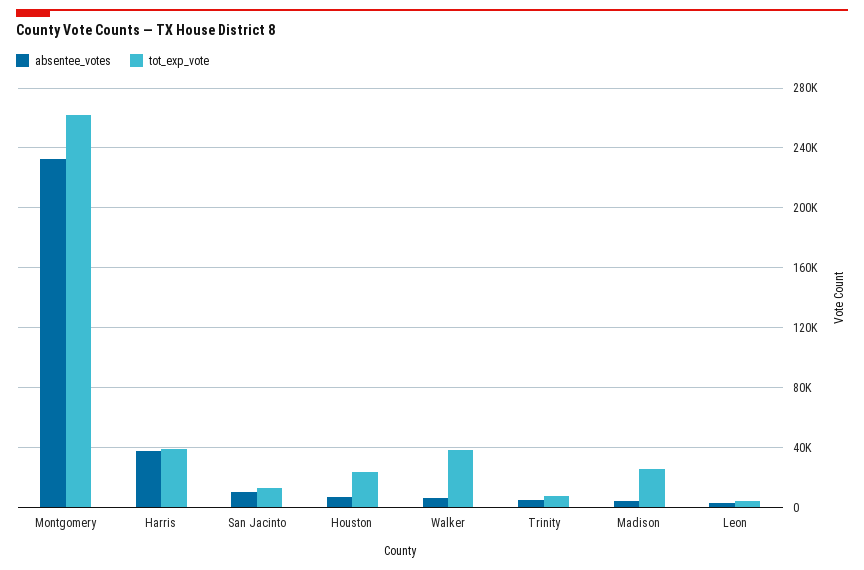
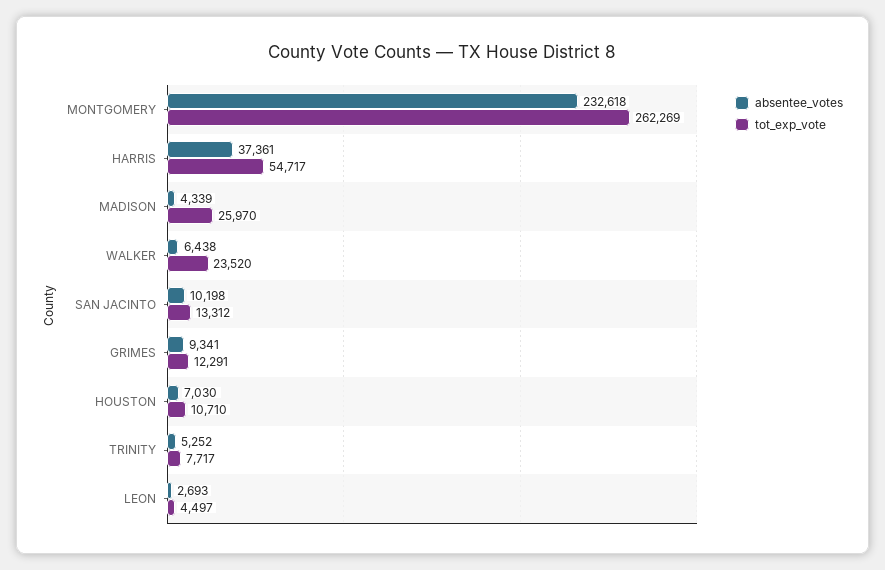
tot_exp_vote, Harris: 40000 -> 54717
tot_exp_vote, Houston: 25000 -> 10710
tot_exp_vote, Walker: 40000 -> 23520
absentee_votes, GRIMES: none -> 9341
tot_exp_vote, GRIMES: none -> 12291

